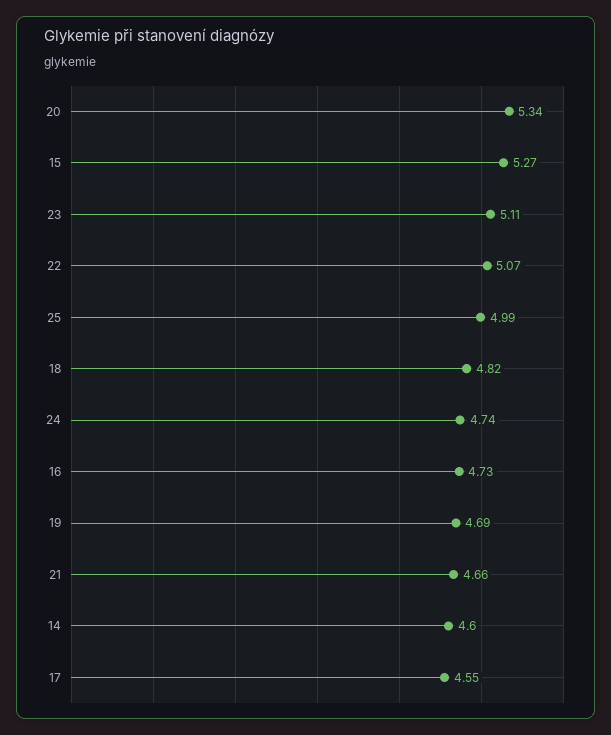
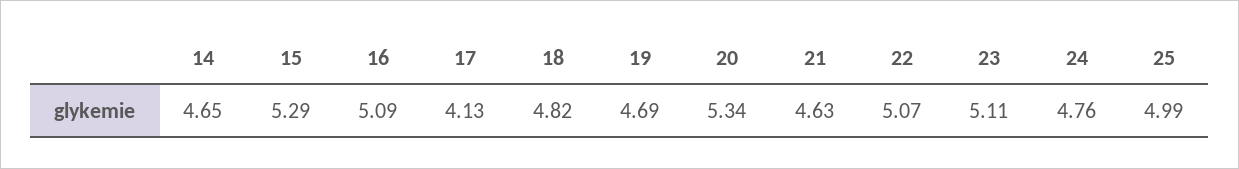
15: 5.27 -> 5.29
24: 4.74 -> 4.76
16: 4.73 -> 5.09
21: 4.66 -> 4.63
14: 4.6 -> 4.65
17: 4.55 -> 4.13

